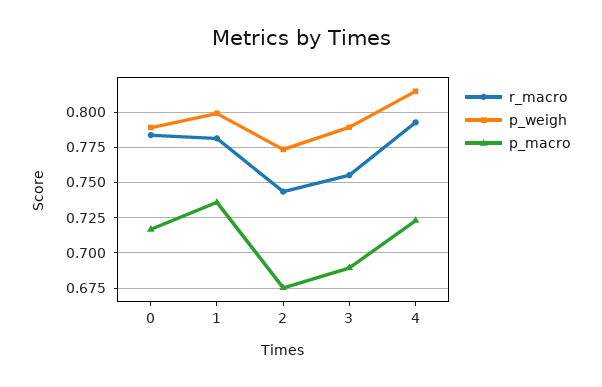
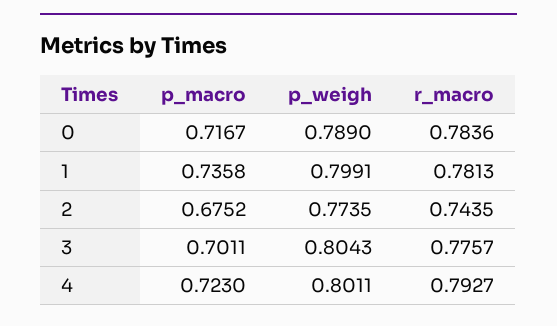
r_macro, 3: 0.755 -> 0.7757
p_weigh, 3: 0.79 -> 0.8043
p_macro, 3: 0.69 -> 0.7011
p_weigh, 4: 0.815 -> 0.8011

